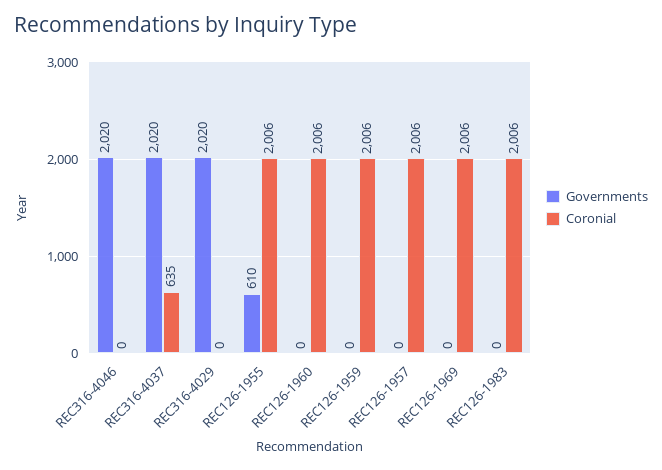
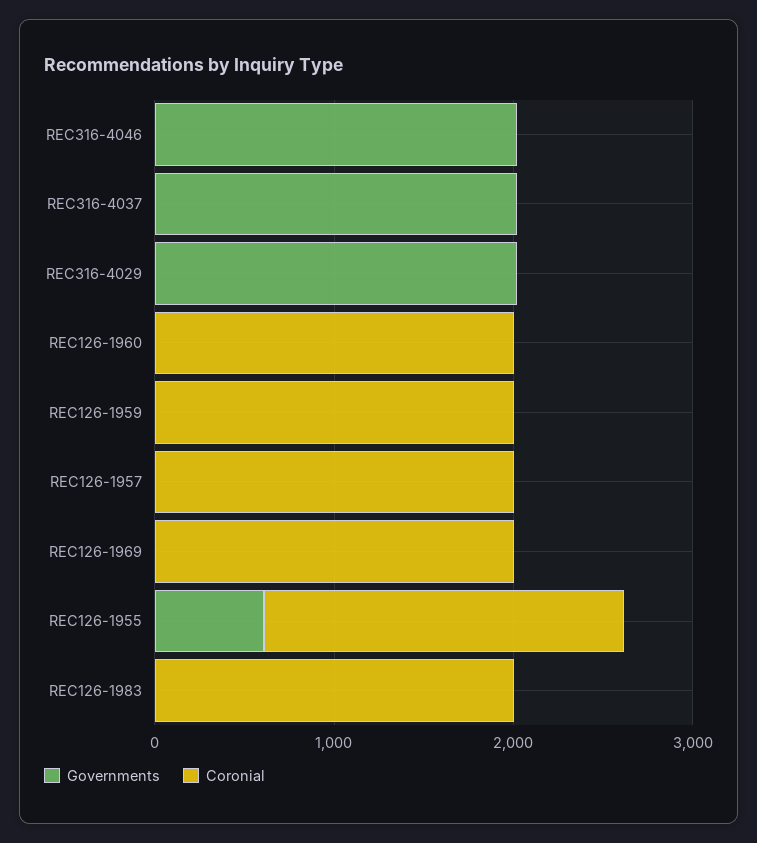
Coronial, REC316-4037: 635 -> 0

